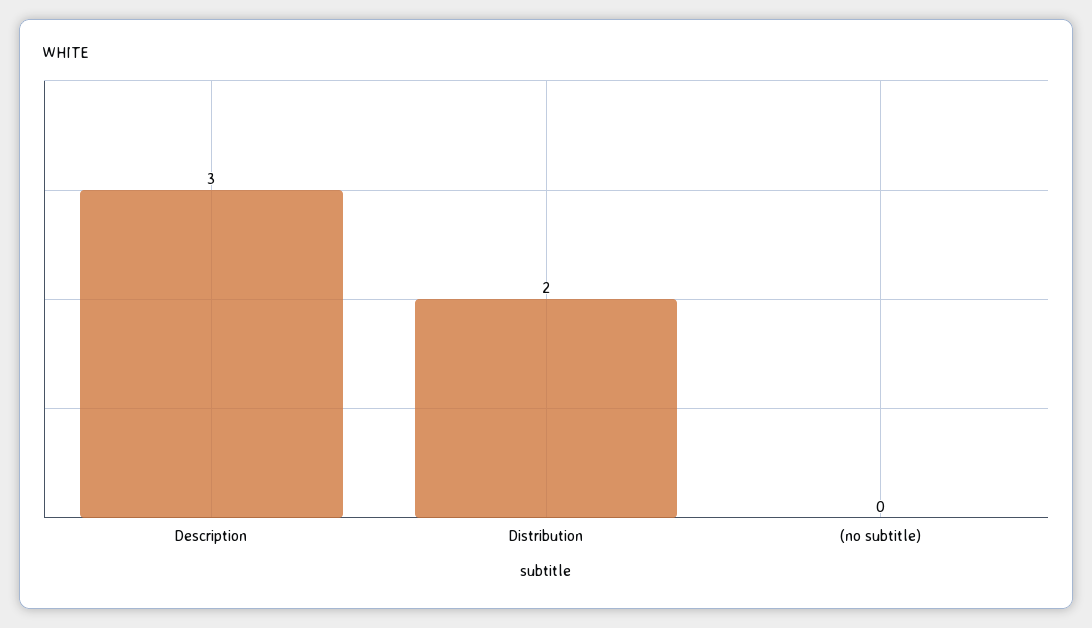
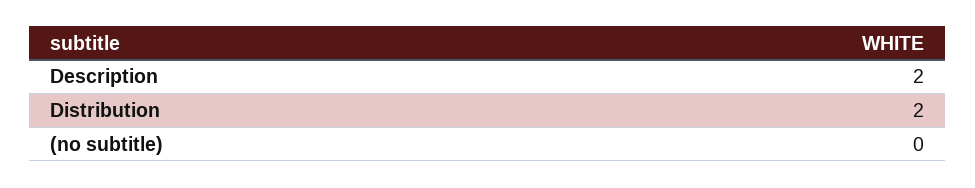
Description: 3 -> 2

